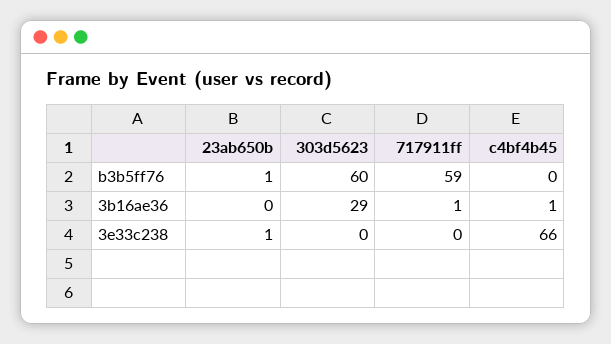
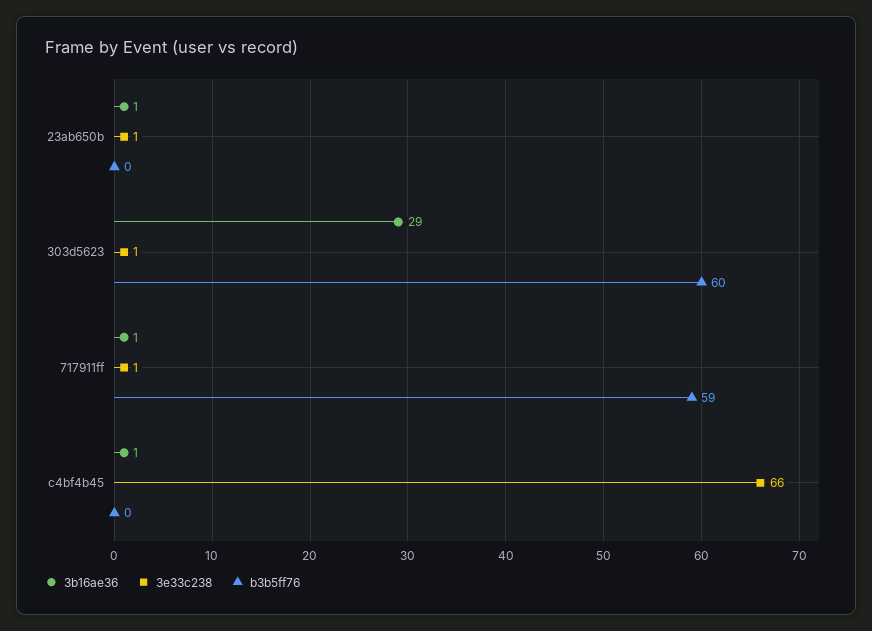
b3b5ff76, 23ab650b: 1 -> 0
3b16ae36, 23ab650b: 0 -> 1
3e33c238, 303d5623: 0 -> 1
3e33c238, 717911ff: 0 -> 1

